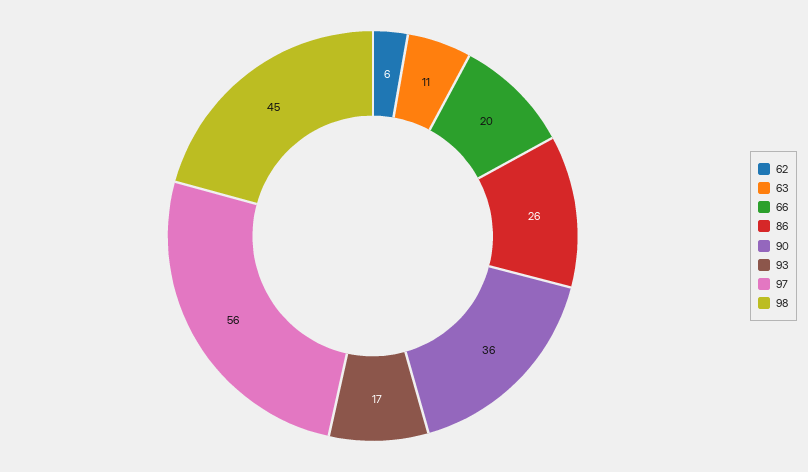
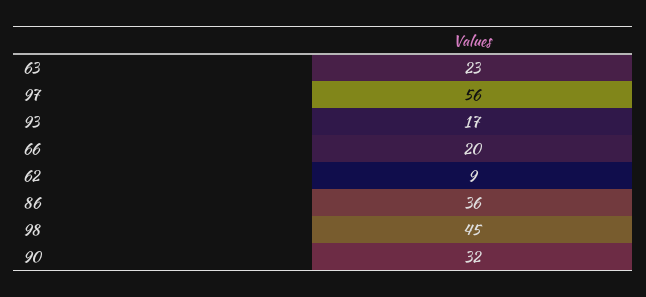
62: 6 -> 9
63: 11 -> 23
86: 26 -> 36
90: 36 -> 32

